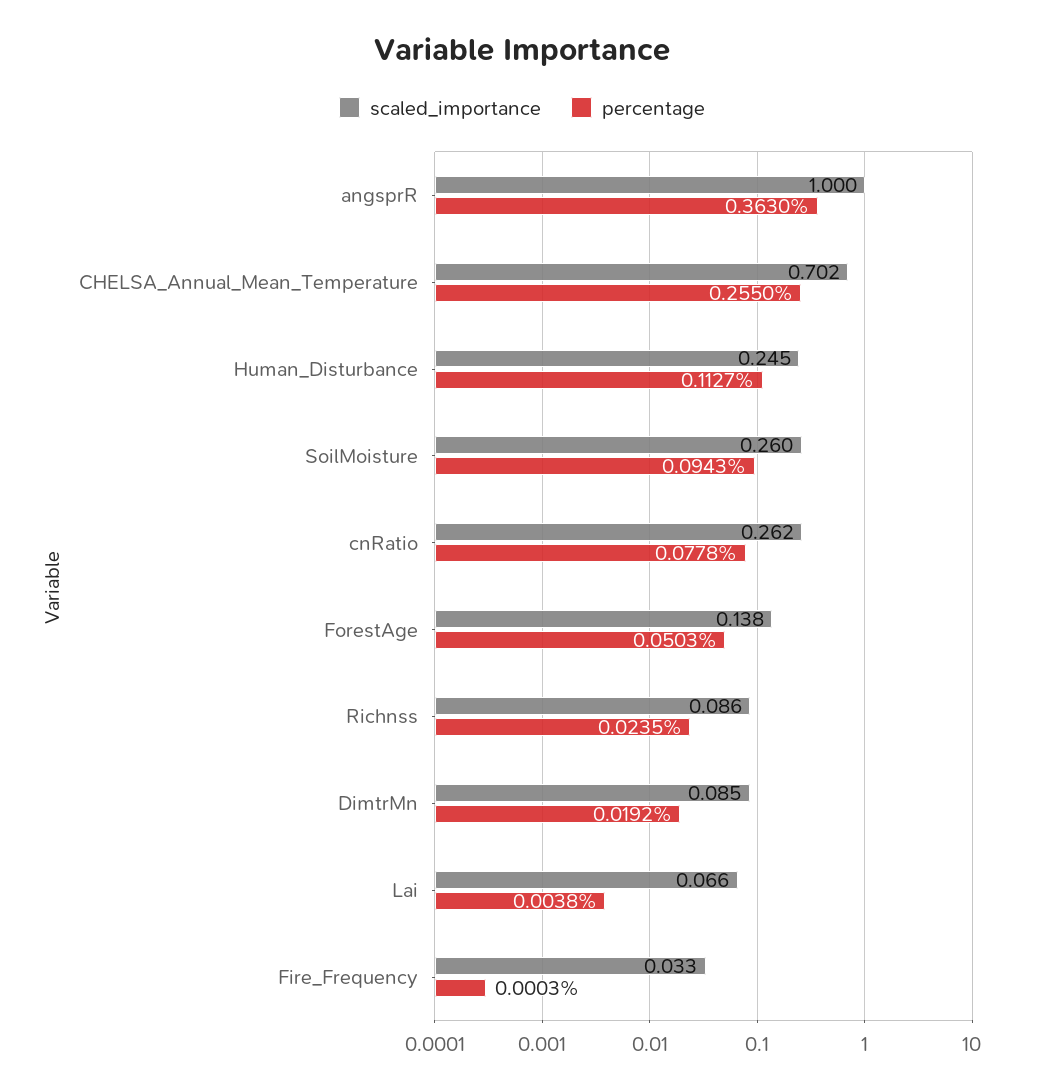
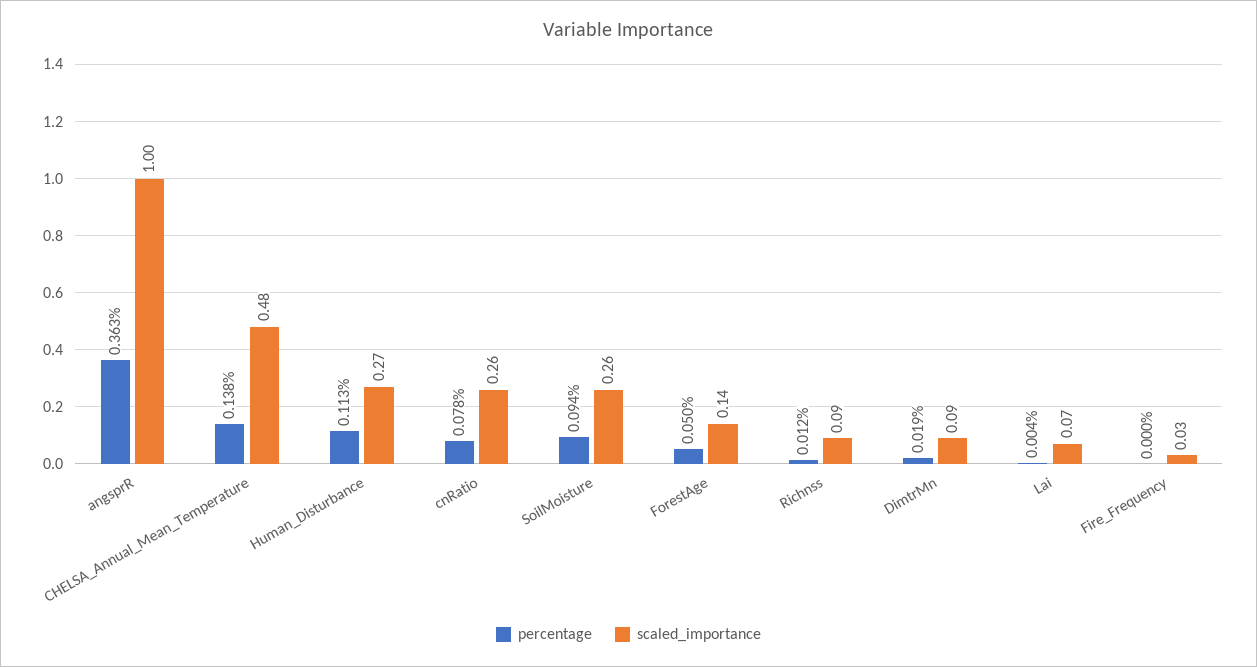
scaled_importance, CHELSA_Annual_Mean_Temperature: 0.702 -> 0.48
percentage, CHELSA_Annual_Mean_Temperature: 0.255 -> 0.138
scaled_importance, Human_Disturbance: 0.245 -> 0.27
percentage, Richnss: 0.0235 -> 0.012

